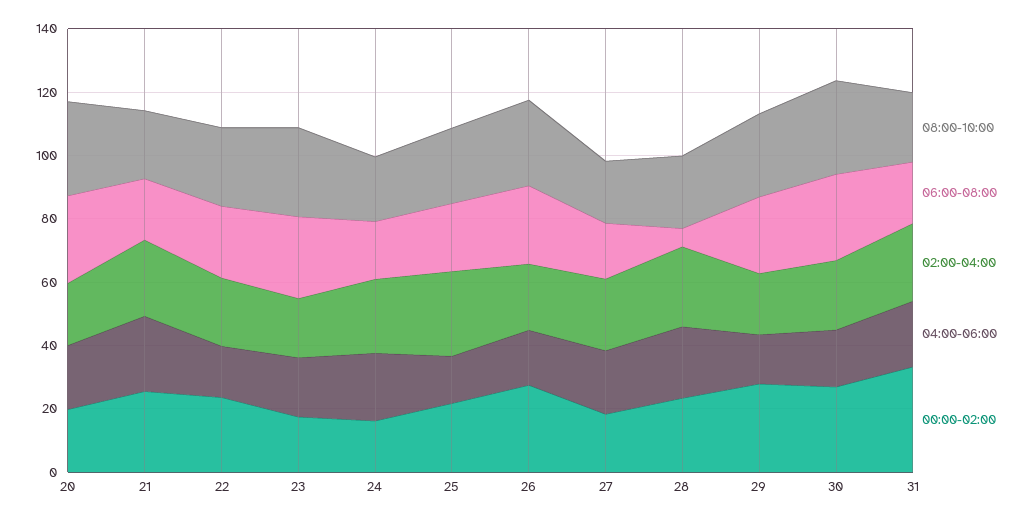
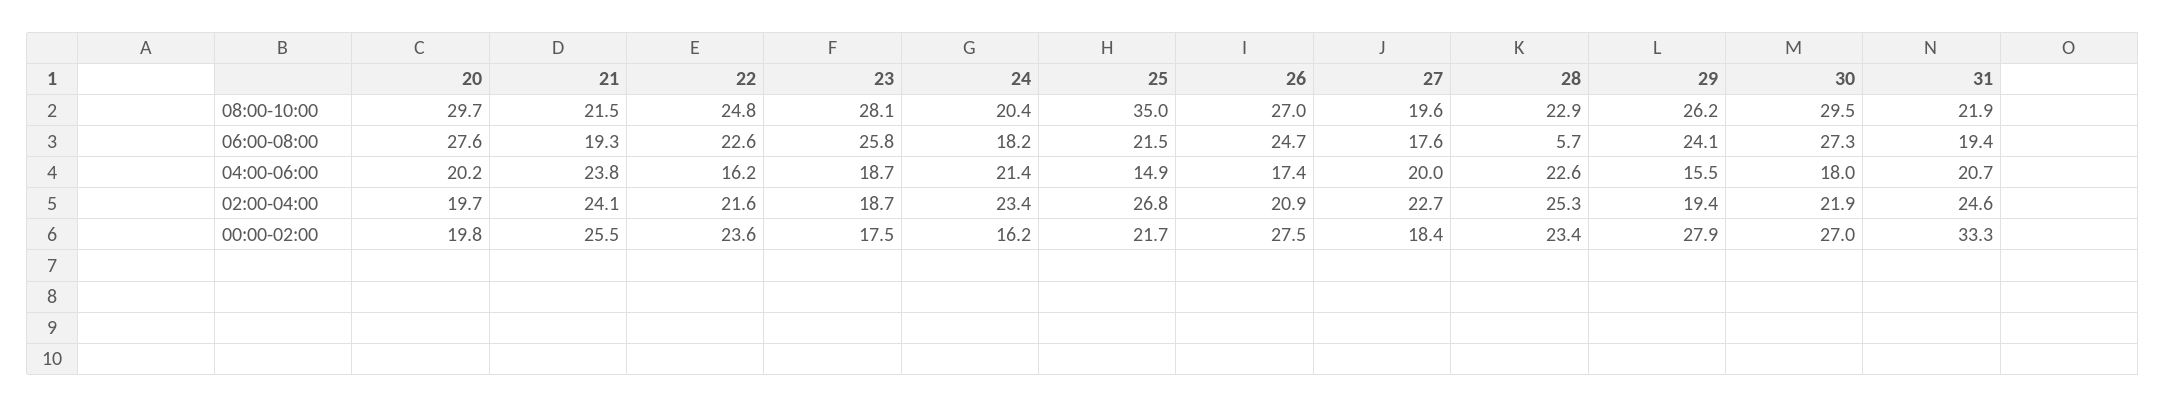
08:00-10:00, 25: 25 -> 35

